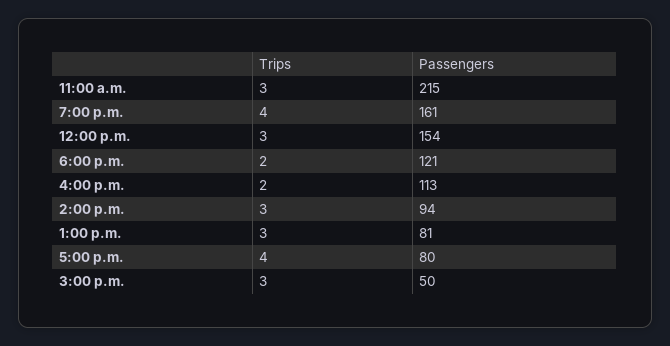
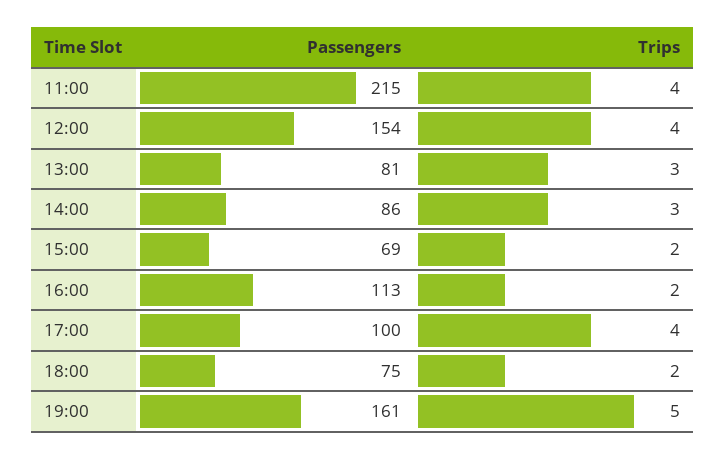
Trips, 11:00 a.m.: 3 -> 4
Trips, 7:00 p.m.: 4 -> 5
Trips, 12:00 p.m.: 3 -> 4
Passengers, 6:00 p.m.: 121 -> 75
Passengers, 2:00 p.m.: 94 -> 86
Passengers, 5:00 p.m.: 80 -> 100
Trips, 3:00 p.m.: 3 -> 2
Passengers, 3:00 p.m.: 50 -> 69

